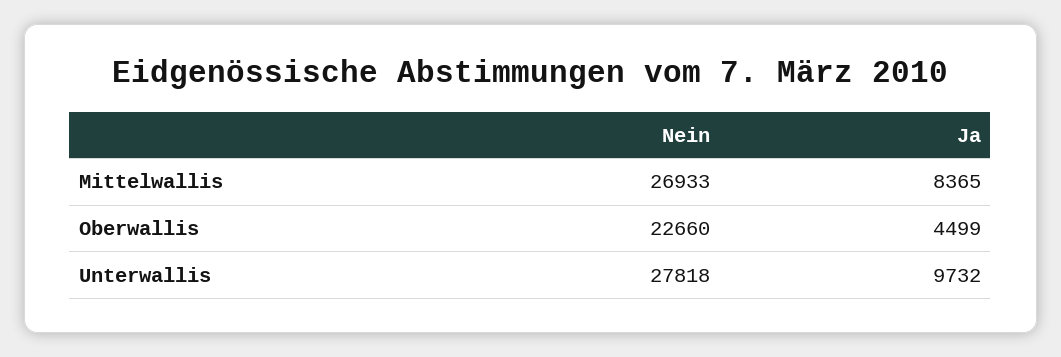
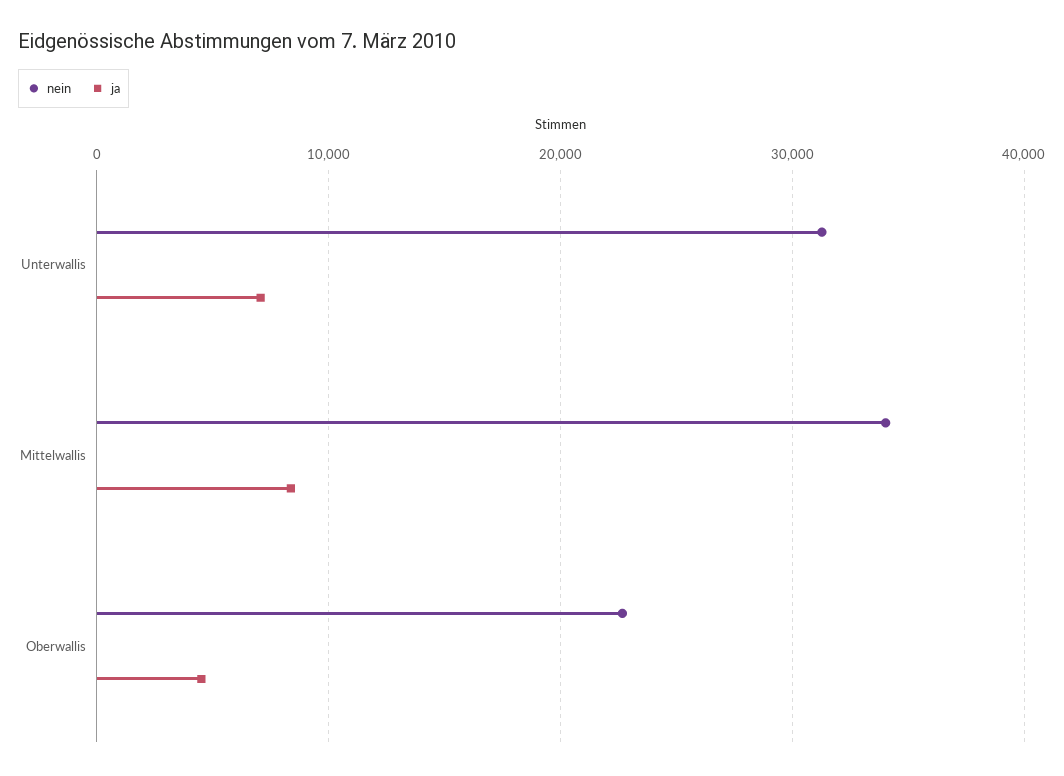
Nein, Mittelwallis: 26933 -> 34000
Nein, Unterwallis: 27818 -> 31000
Ja, Unterwallis: 9732 -> 7000

